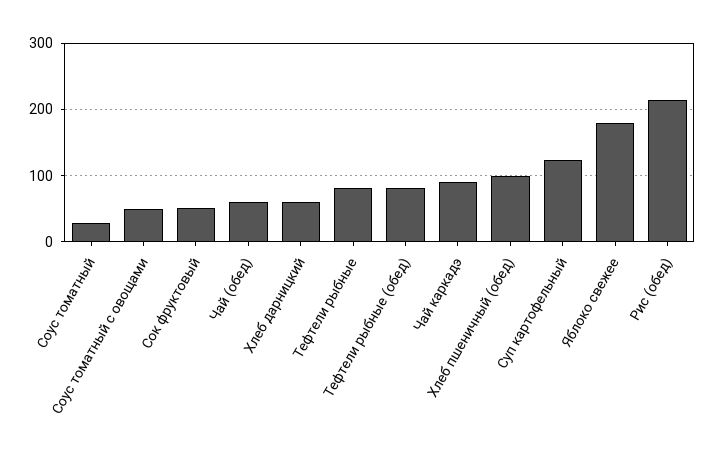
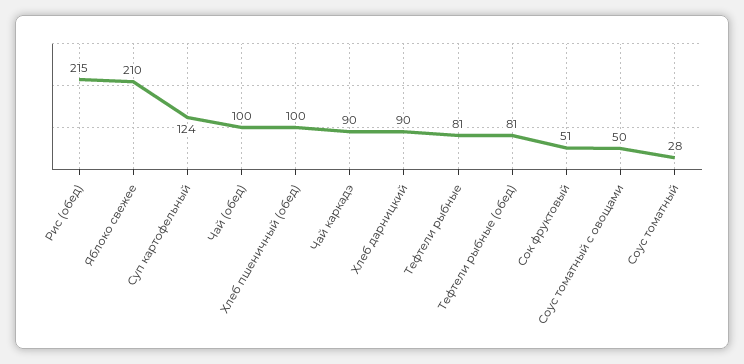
Чай (обед): 60 -> 100
Хлеб дарницкий: 60 -> 90
Яблоко свежее: 180 -> 210

